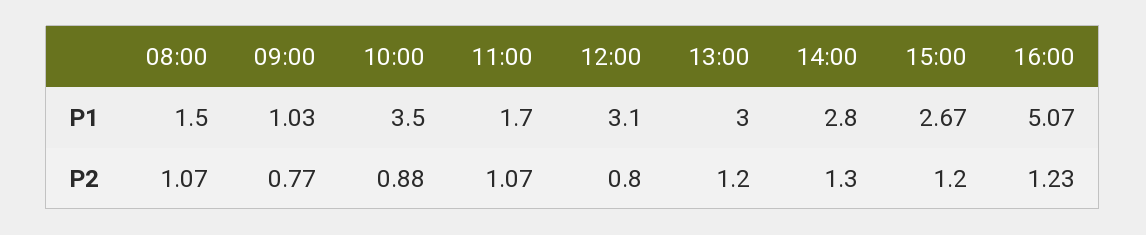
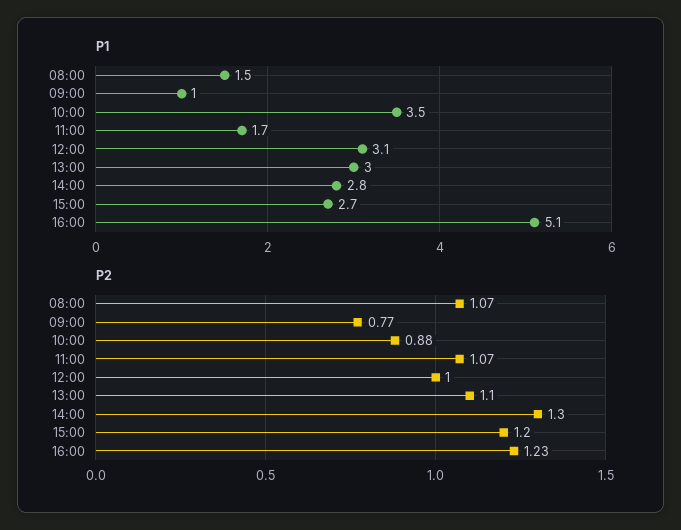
P2, 12:00: 0.8 -> 1
P2, 13:00: 1.2 -> 1.1

